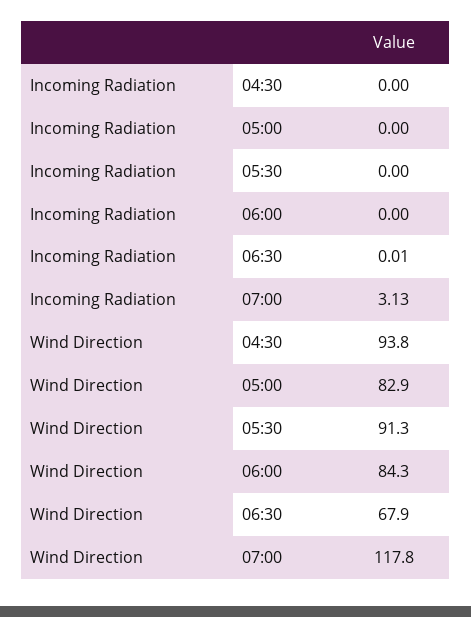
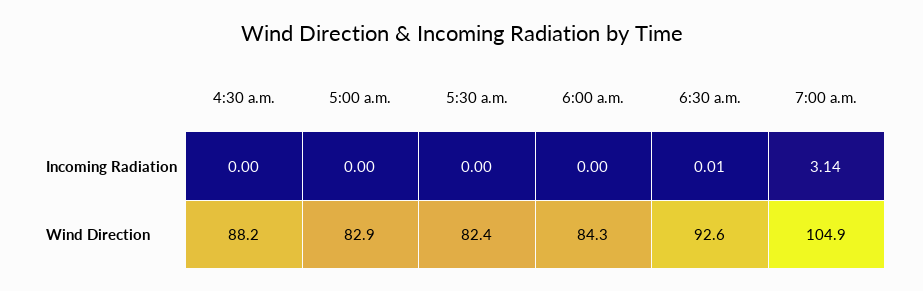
Incoming Radiation, 07:00: 3.13 -> 3.14
Wind Direction, 04:30: 93.8 -> 88.2
Wind Direction, 05:30: 91.3 -> 82.4
Wind Direction, 06:30: 67.9 -> 92.6
Wind Direction, 07:00: 117.8 -> 104.9

